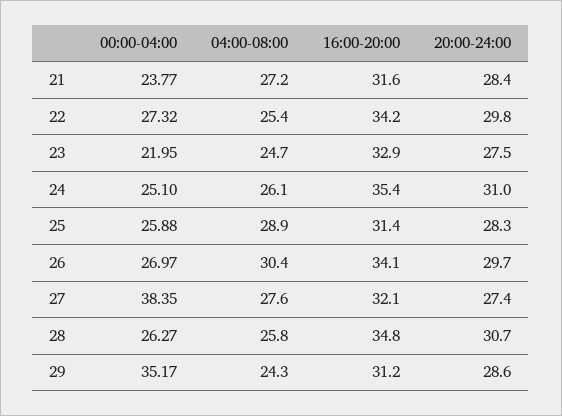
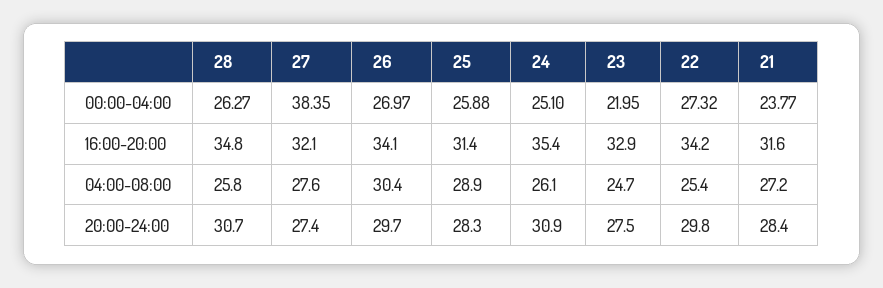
20:00-24:00, 24: 31 -> 30.9
00:00-04:00, 29: 35.17 -> none
04:00-08:00, 29: 24.3 -> none
16:00-20:00, 29: 31.2 -> none
20:00-24:00, 29: 28.6 -> none

